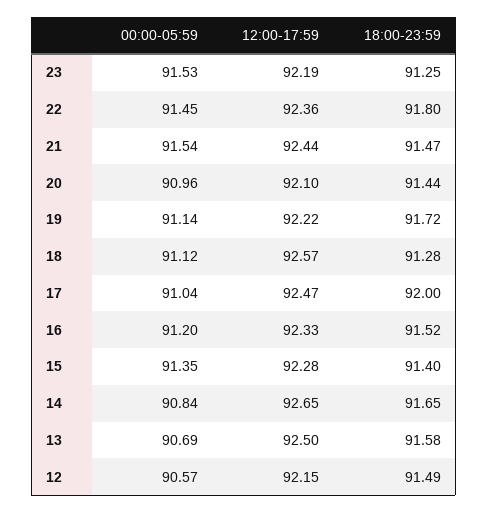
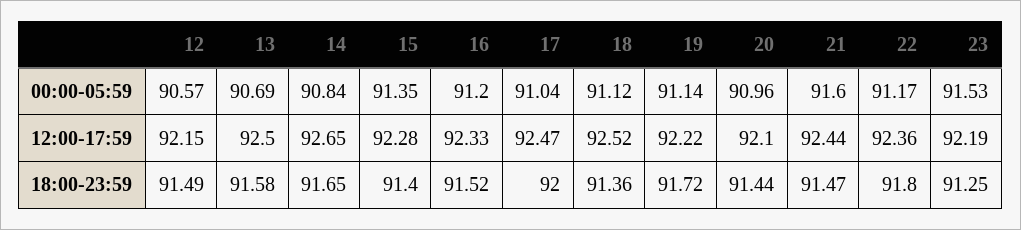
00:00-05:59, 22: 91.45 -> 91.17
00:00-05:59, 21: 91.54 -> 91.6
12:00-17:59, 18: 92.57 -> 92.52
18:00-23:59, 18: 91.28 -> 91.36

